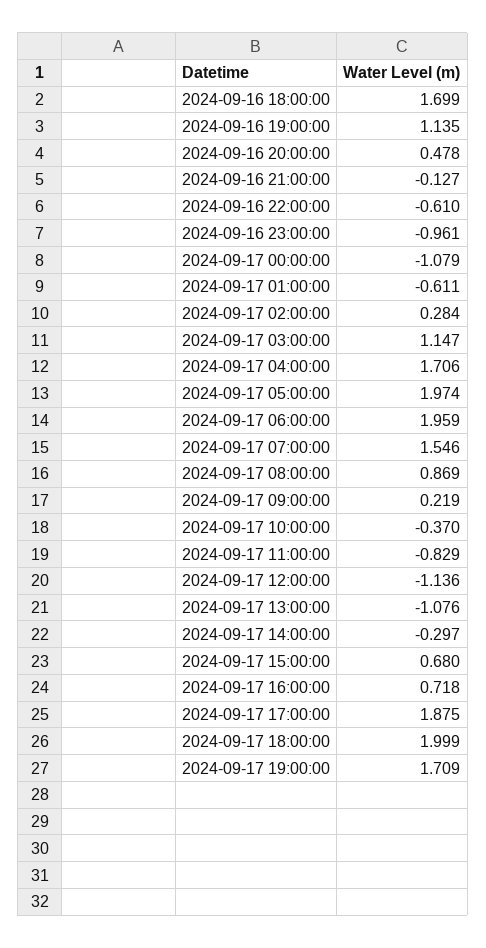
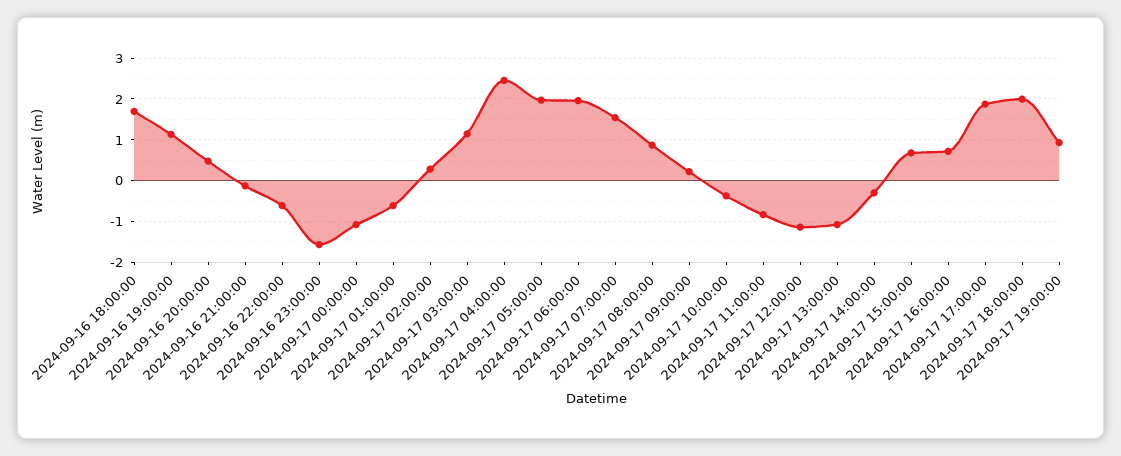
2024-09-16 23:00:00: -0.961 -> -1.6
2024-09-17 04:00:00: 1.706 -> 2.4
2024-09-17 19:00:00: 1.709 -> 1

